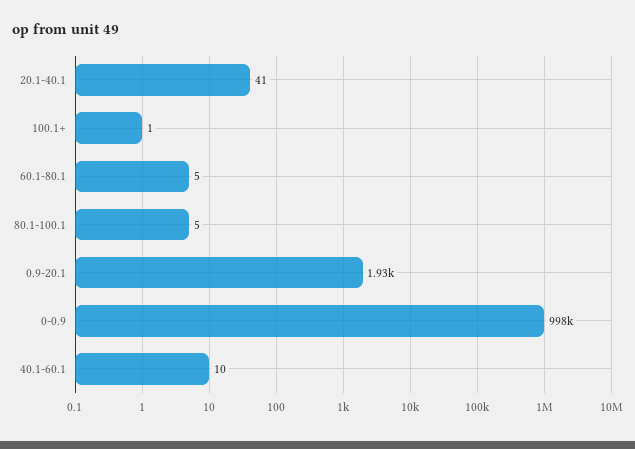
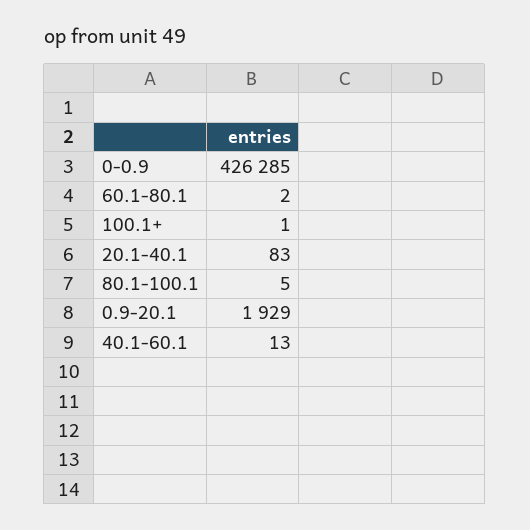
20.1-40.1: 41 -> 83
60.1-80.1: 5 -> 2
0-0.9: 998000 -> 426285
40.1-60.1: 10 -> 13

